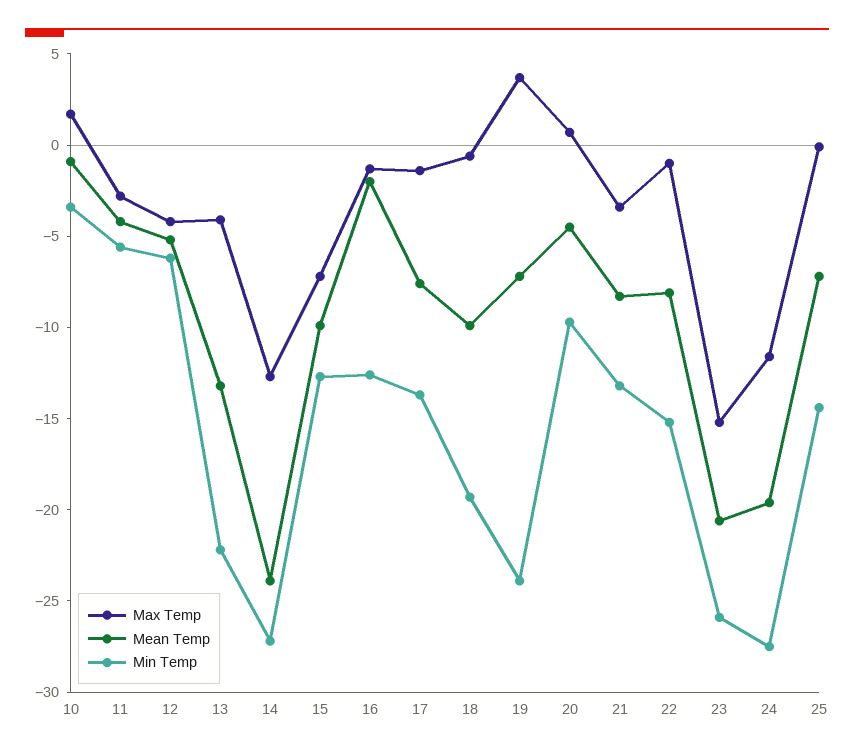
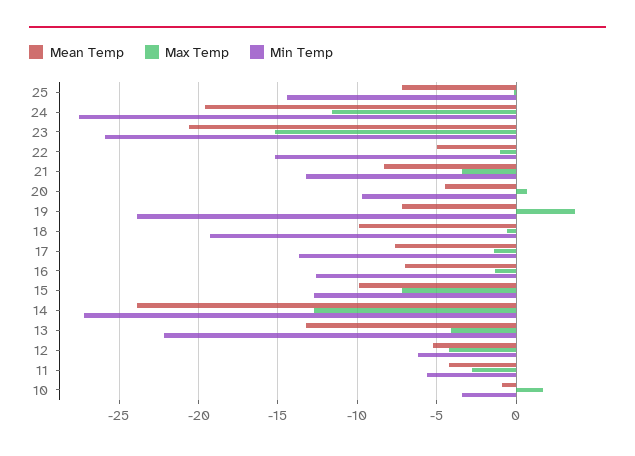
Mean Temp, 16: -2 -> -7
Mean Temp, 22: -8 -> -5

